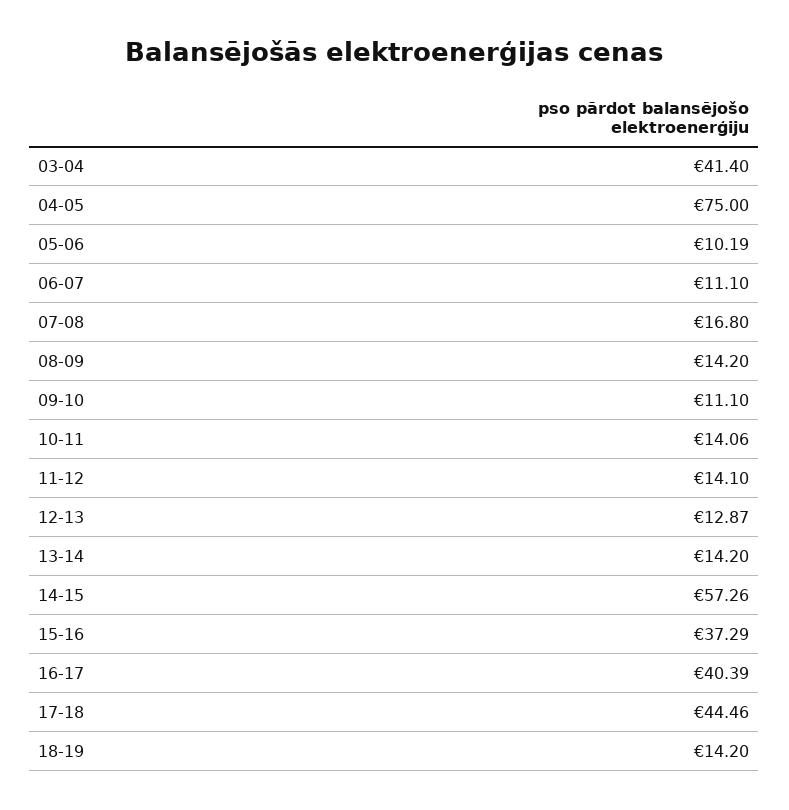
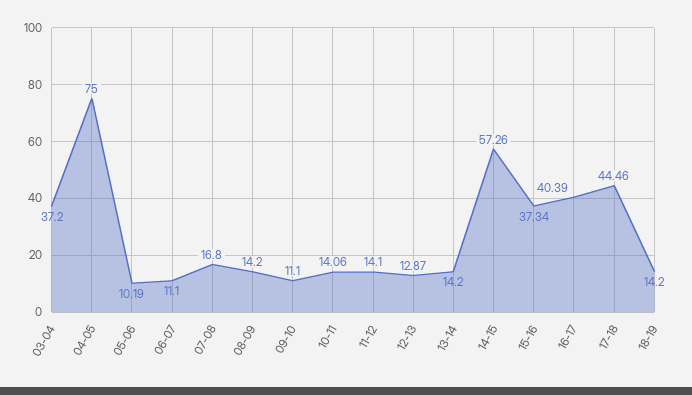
03-04: 41.4 -> 37.2
15-16: 37.29 -> 37.34

